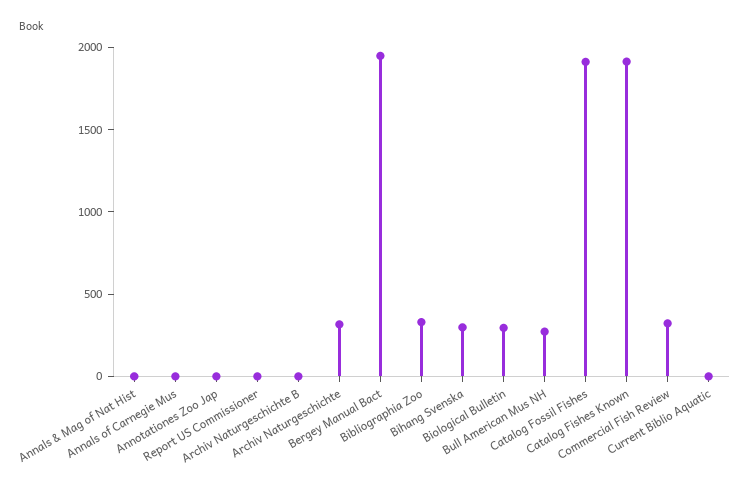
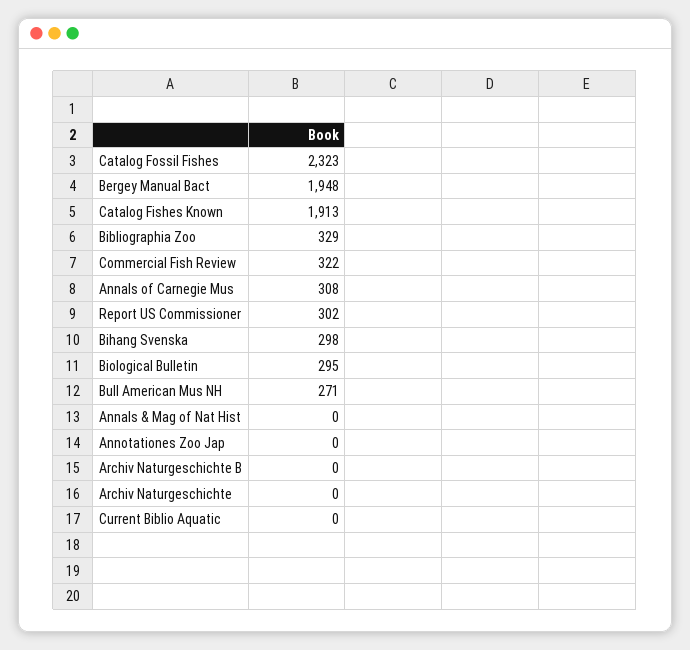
Annals of Carnegie Mus: 0 -> 308
Report US Commissioner: 0 -> 302
Archiv Naturgeschichte: 300 -> 0
Catalog Fossil Fishes: 1900 -> 2323

